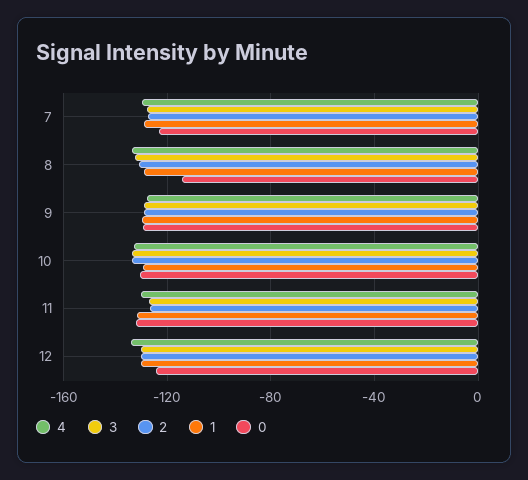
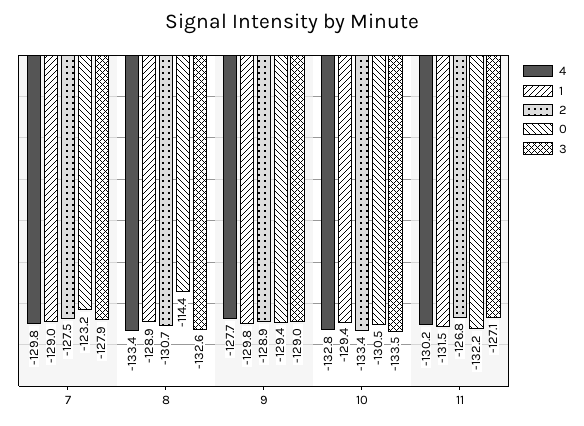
4, 12: -135 -> none
3, 12: -130 -> none
2, 12: -130 -> none
1, 12: -130 -> none
0, 12: -125 -> none

